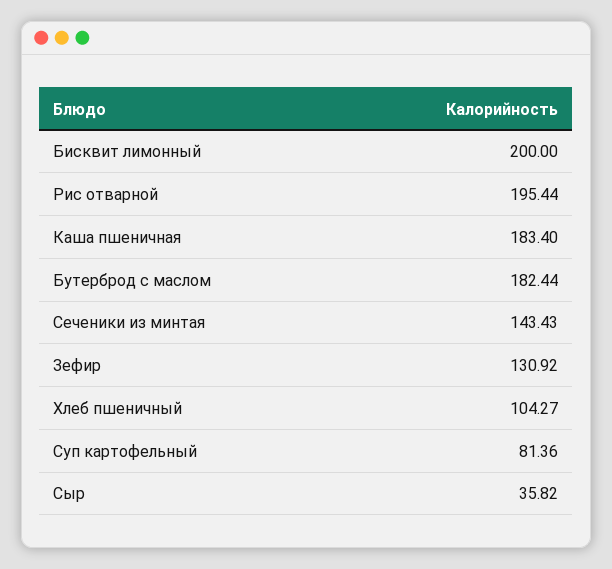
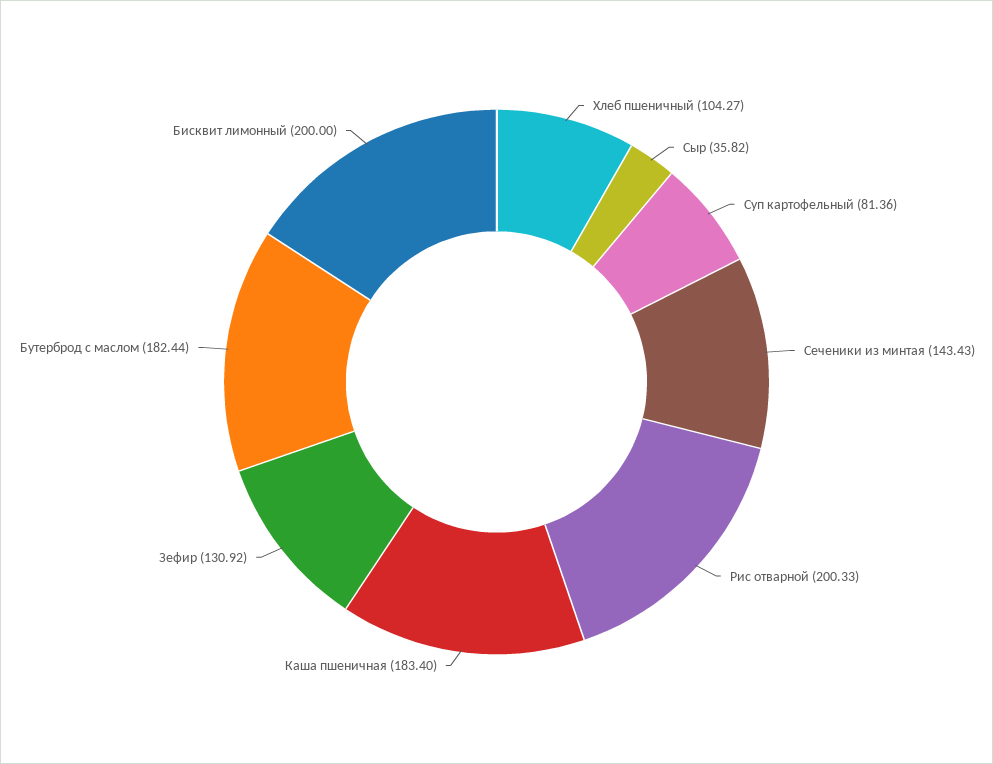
Рис отварной: 195.44 -> 200.33

